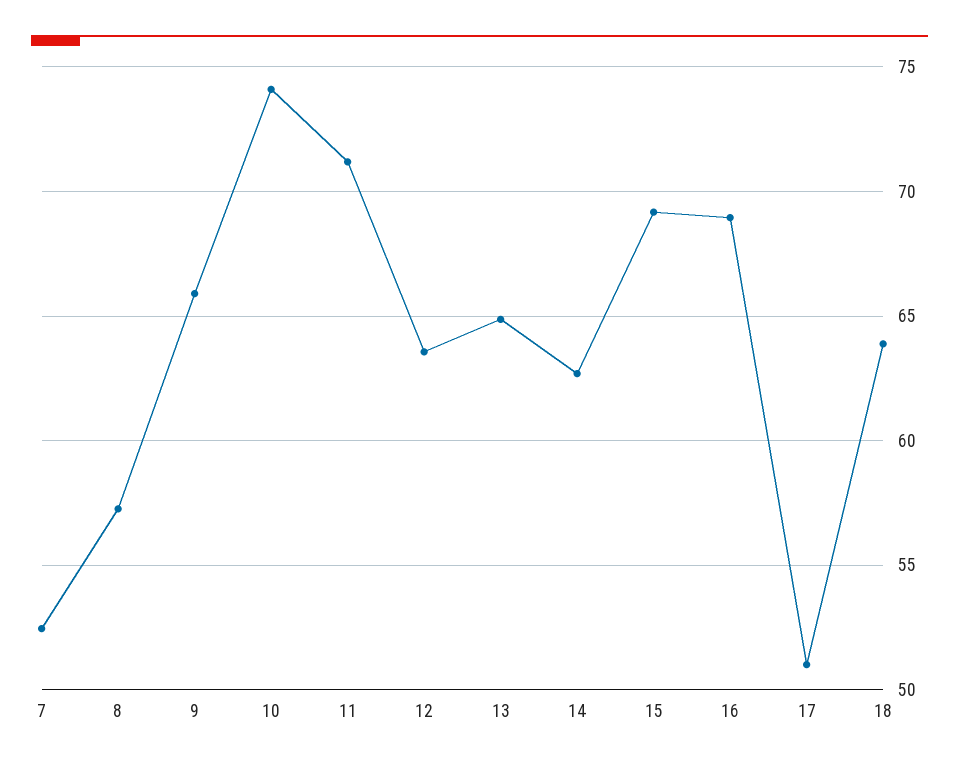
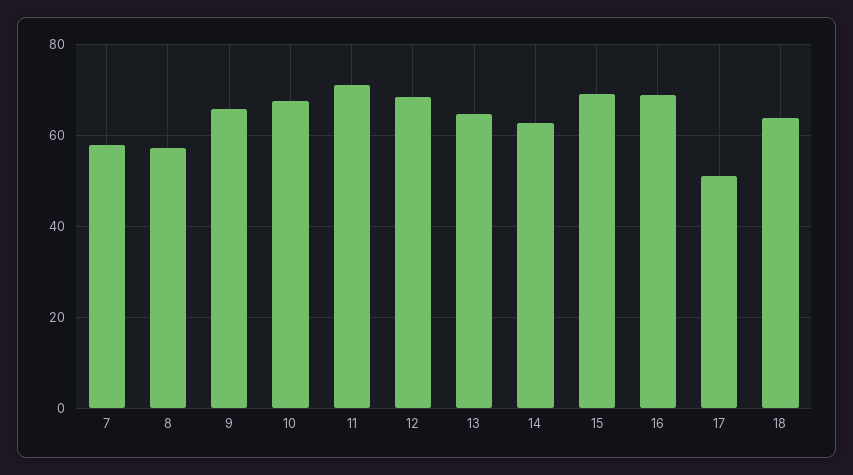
7: 52.5 -> 58
10: 74 -> 68
12: 63.5 -> 68

